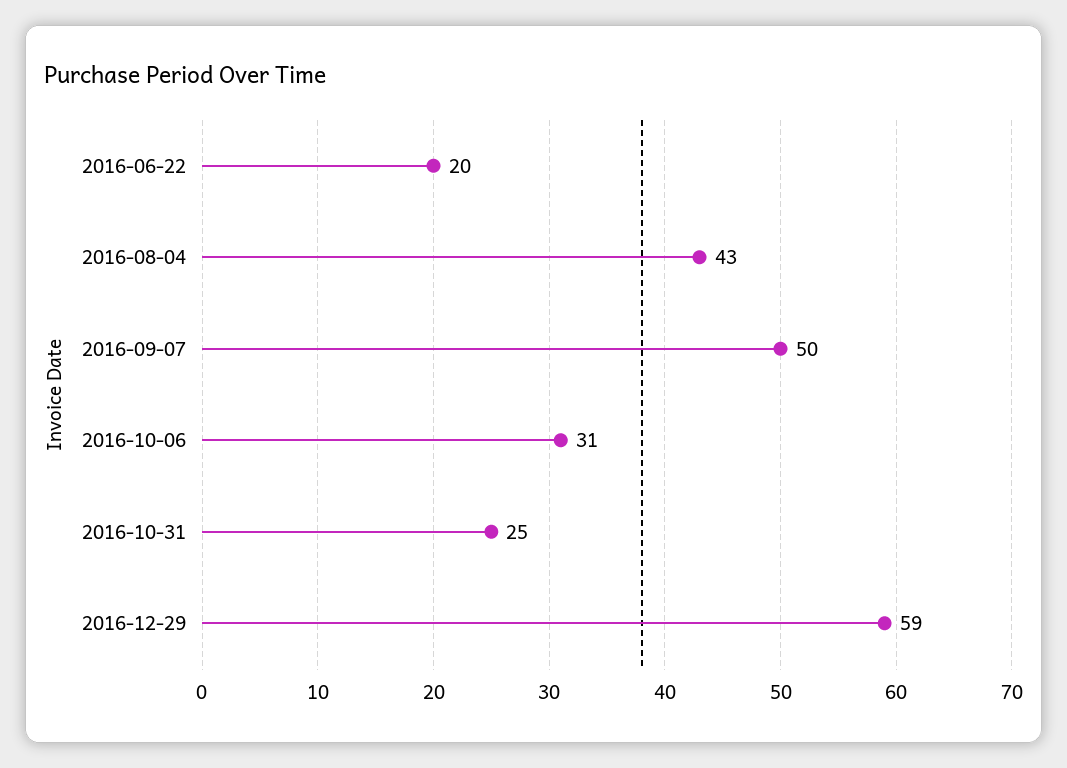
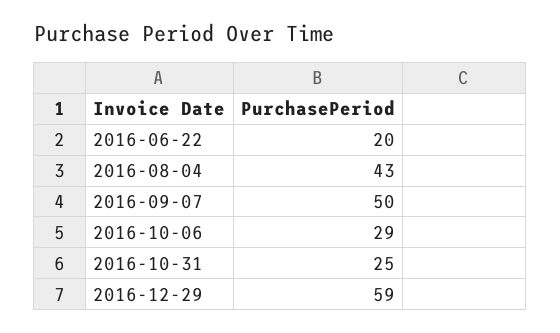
2016-10-06: 31 -> 29

